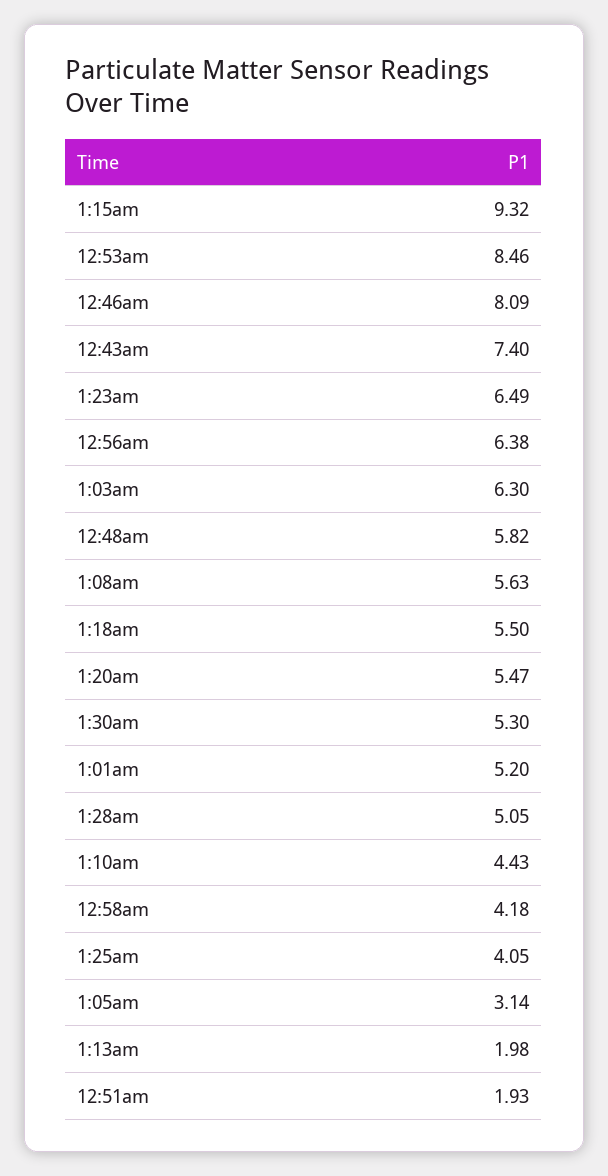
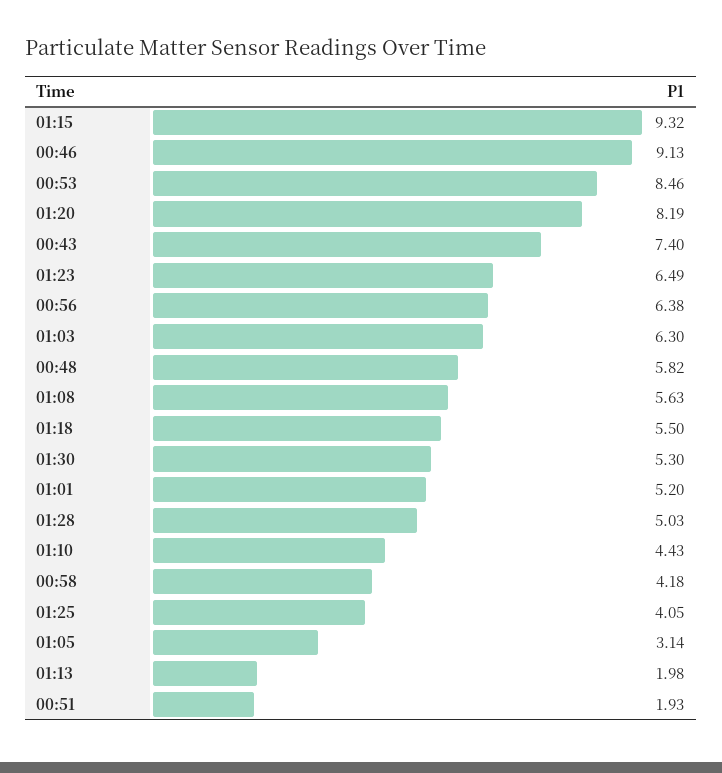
12:46am: 8.09 -> 9.13
1:20am: 5.47 -> 8.19
1:28am: 5.05 -> 5.03

